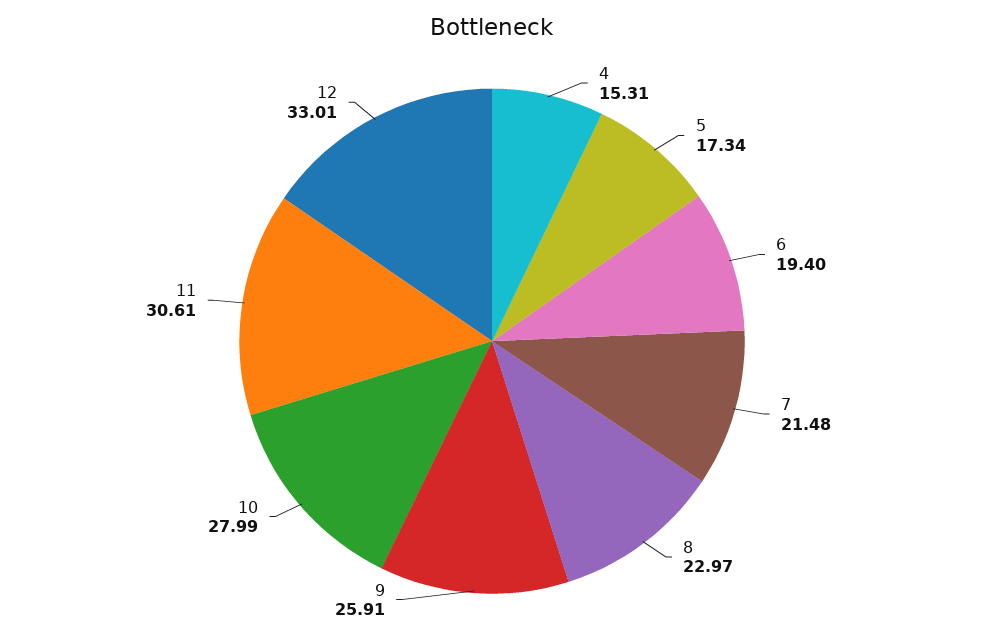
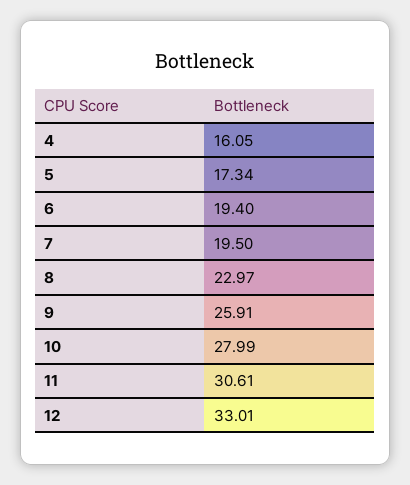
4: 15.31 -> 16.05
7: 21.48 -> 19.5

